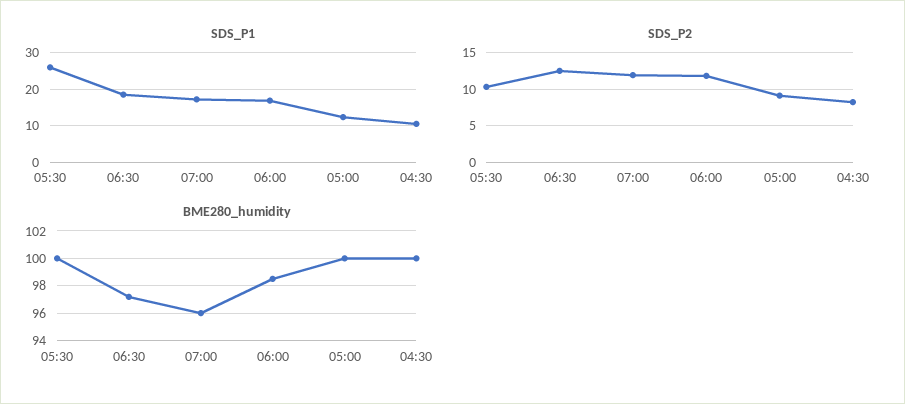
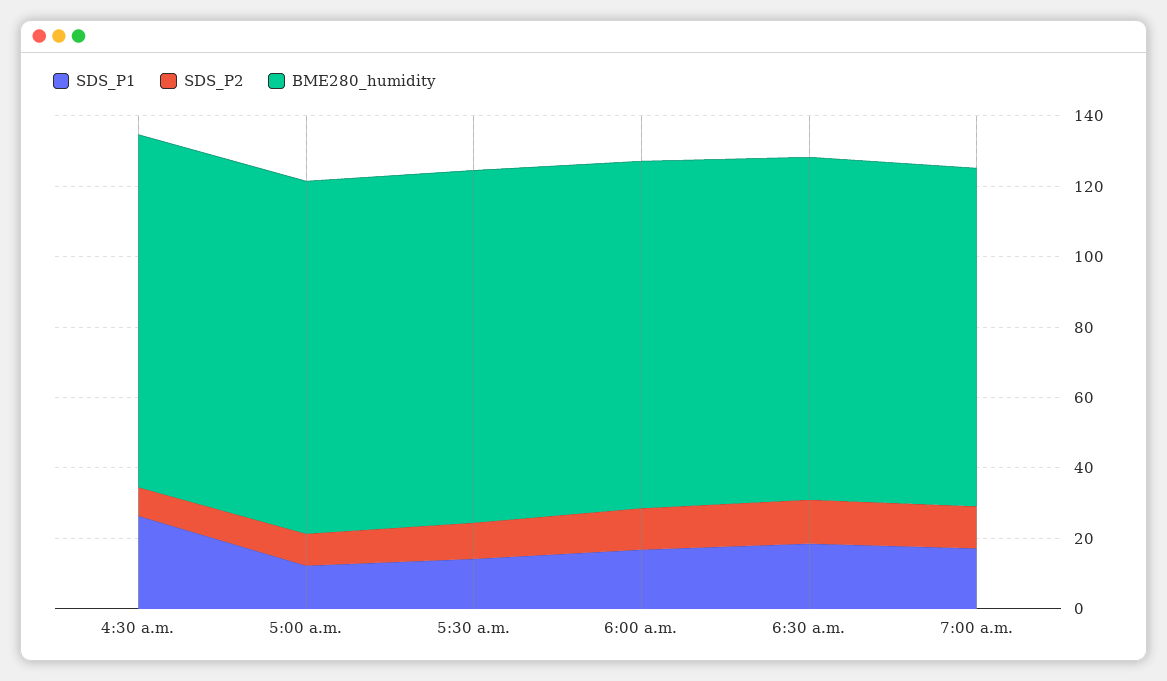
SDS_P1, 05:30: 26 -> 15
SDS_P1, 04:30: 10 -> 25

